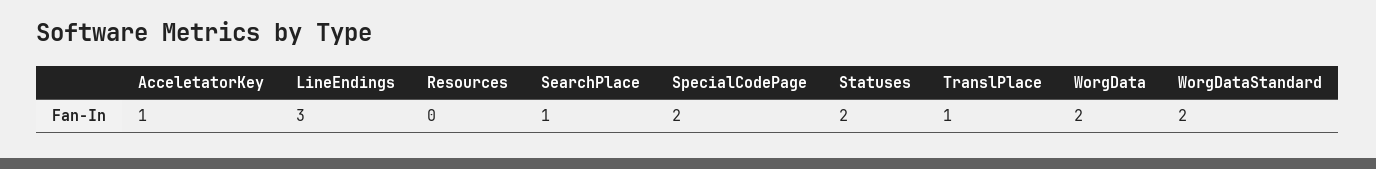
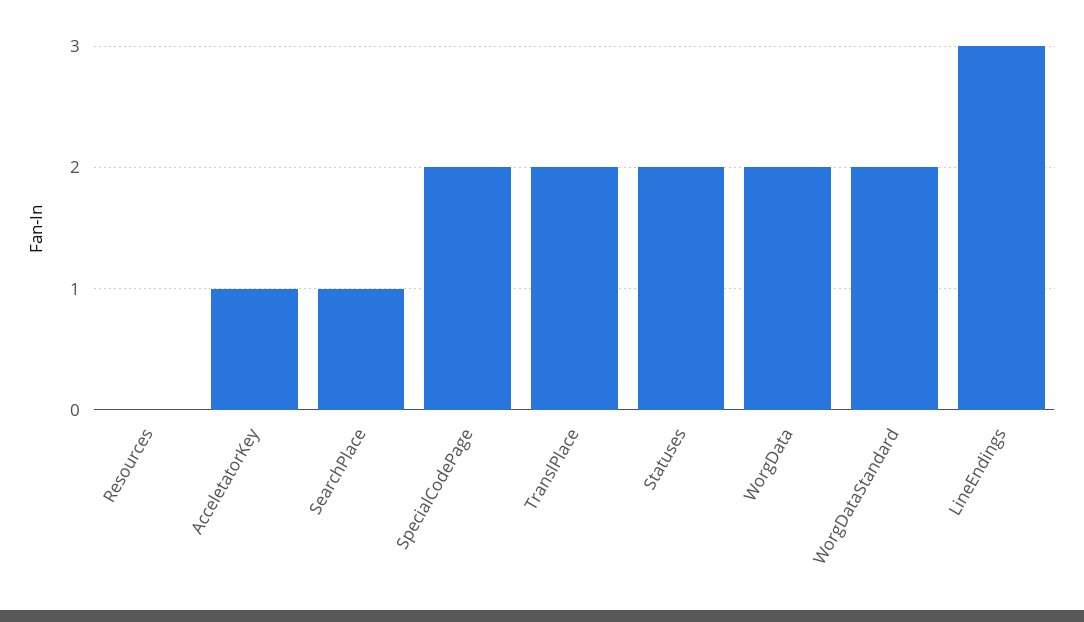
TranslPlace: 1 -> 2

